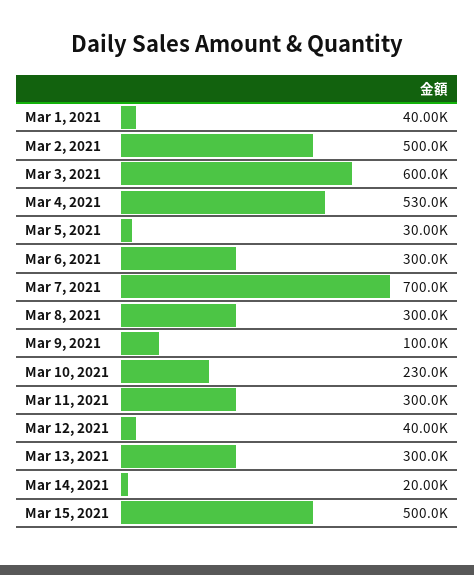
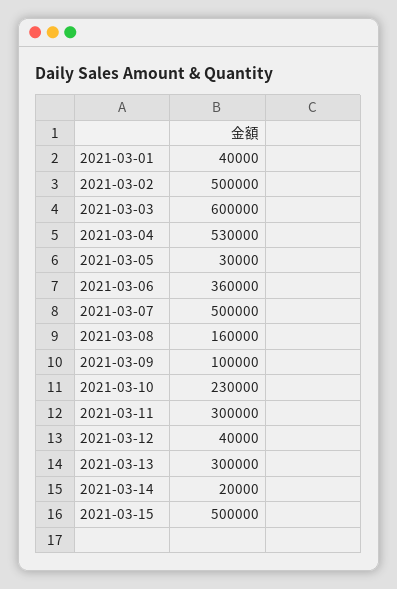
Mar 6, 2021: 300000 -> 360000
Mar 7, 2021: 700000 -> 500000
Mar 8, 2021: 300000 -> 160000

